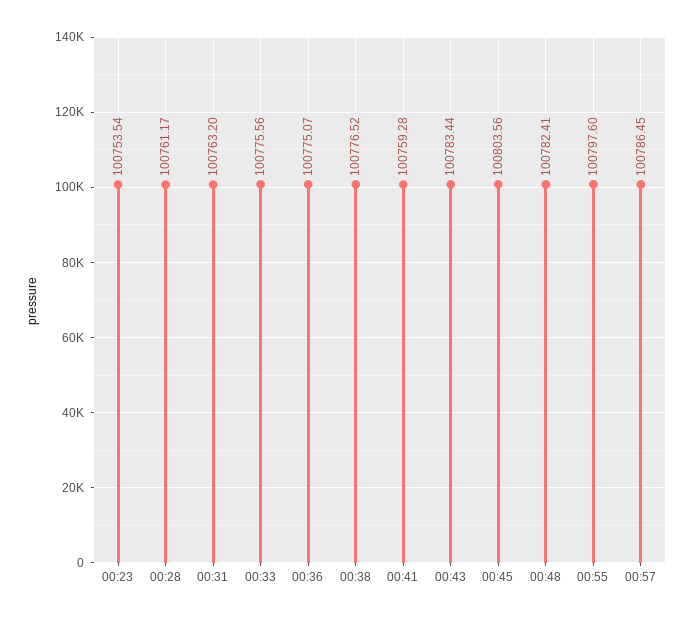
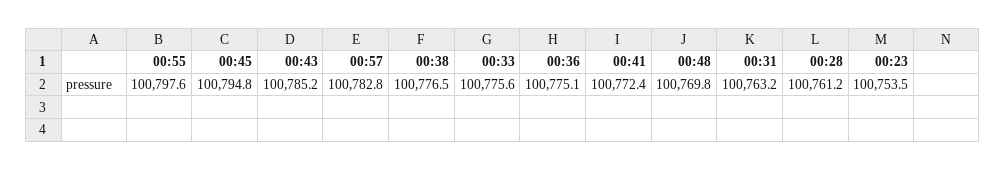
00:41: 100759.28 -> 100772.4
00:43: 100783.44 -> 100785.2
00:45: 100803.56 -> 100794.8
00:48: 100782.41 -> 100769.8
00:57: 100786.45 -> 100782.8

